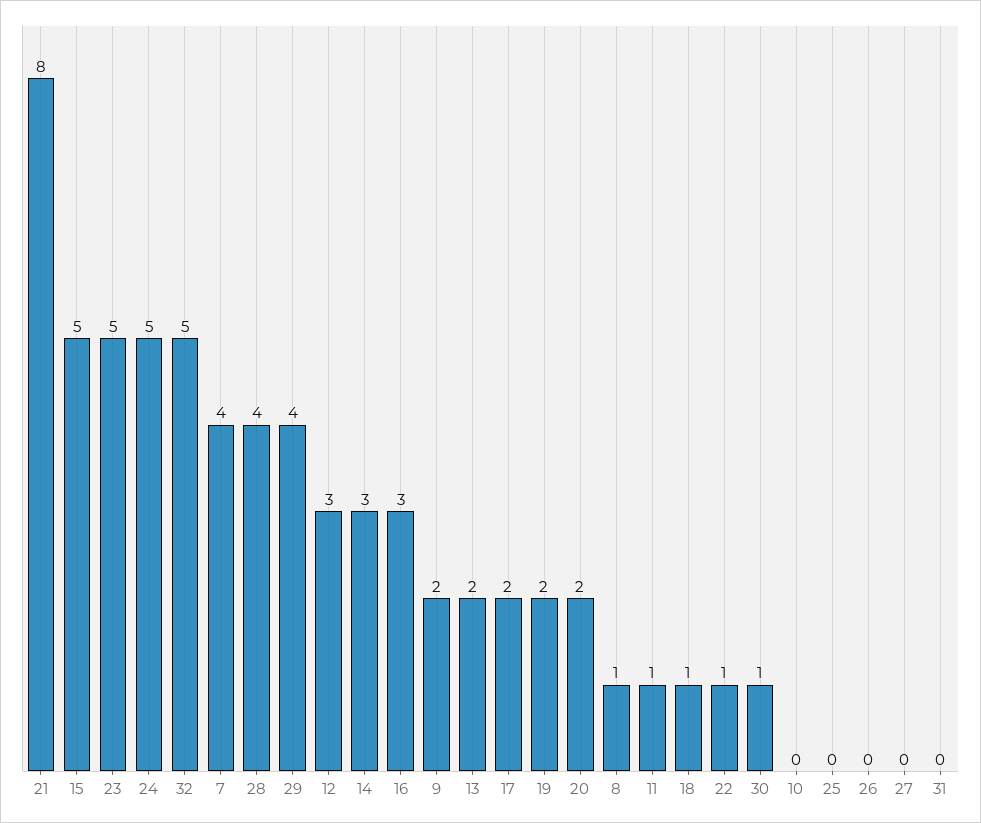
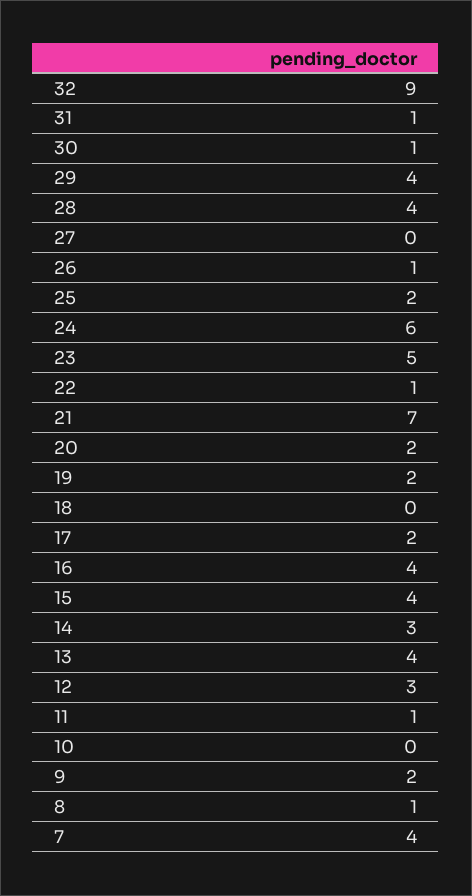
21: 8 -> 7
15: 5 -> 4
24: 5 -> 6
32: 5 -> 9
16: 3 -> 4
13: 2 -> 4
18: 1 -> 0
25: 0 -> 2
26: 0 -> 1
31: 0 -> 1

